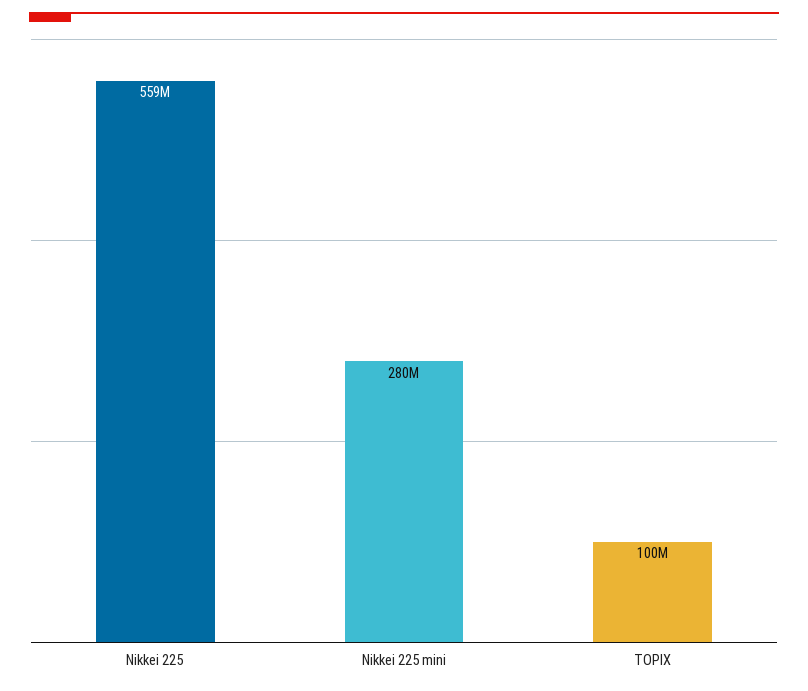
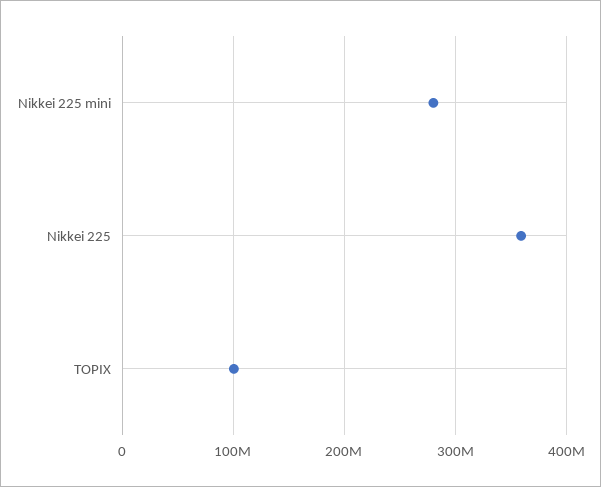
Nikkei 225: 559000000 -> 360000000

